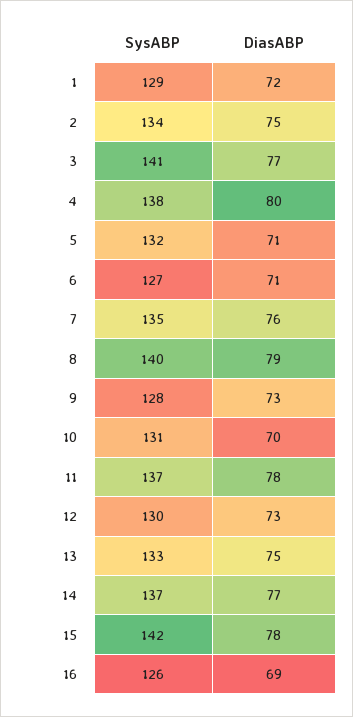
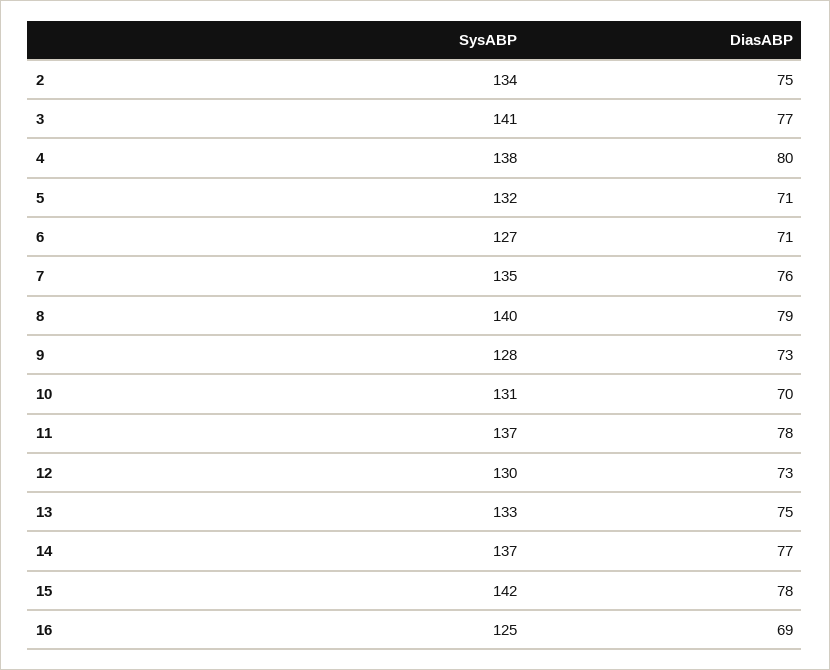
SysABP, 1: 129 -> none
DiasABP, 1: 72 -> none
SysABP, 16: 126 -> 125

